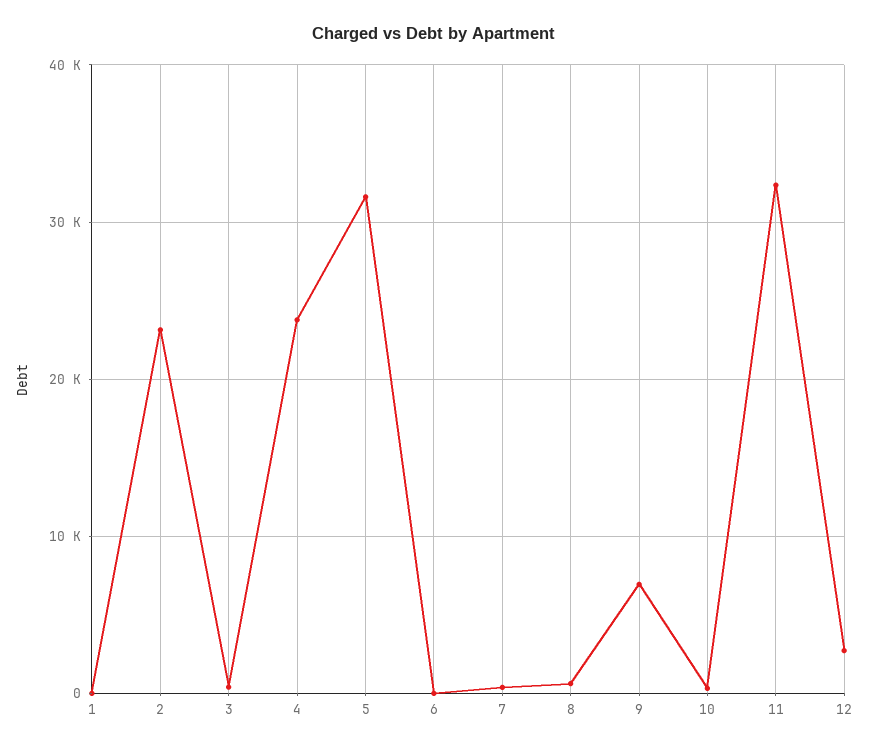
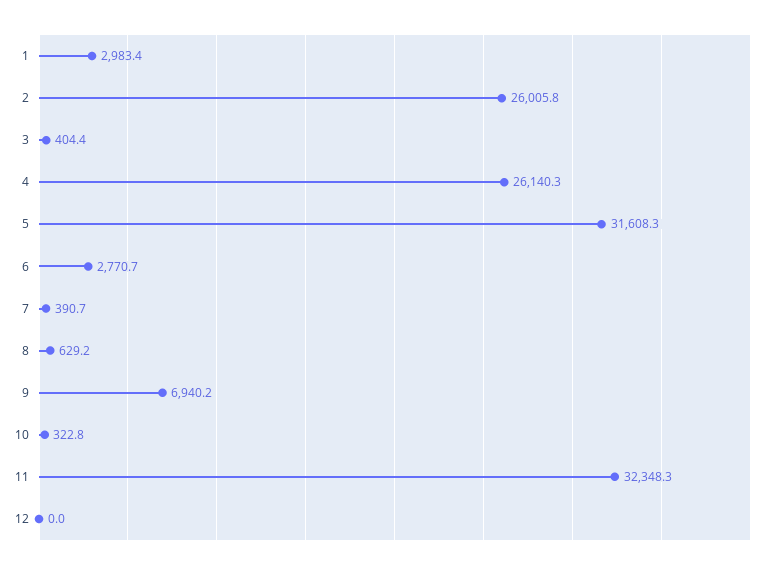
1: 0 -> 2983.4
2: 23000 -> 26005.8
4: 24000 -> 26140.3
6: 0 -> 2770.7
12: 3000 -> 0

